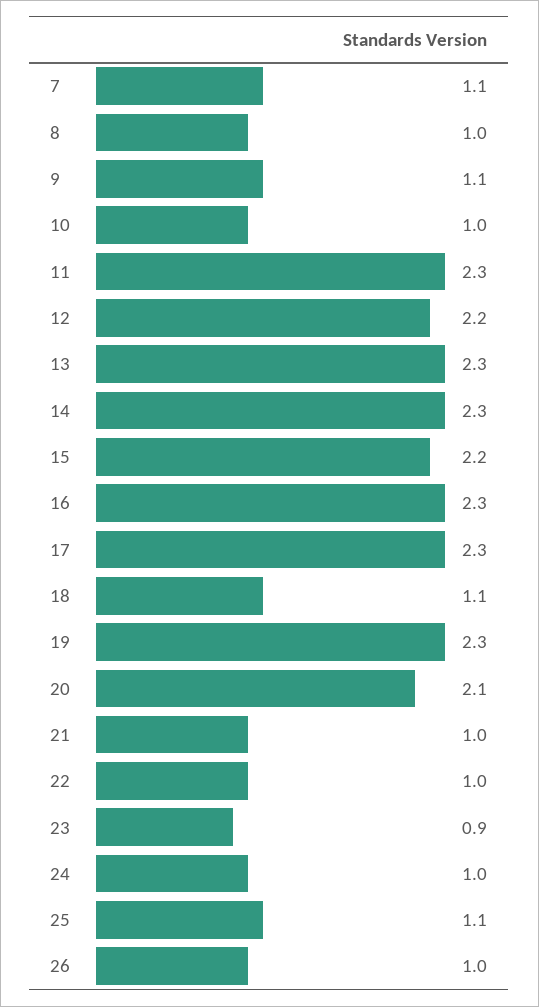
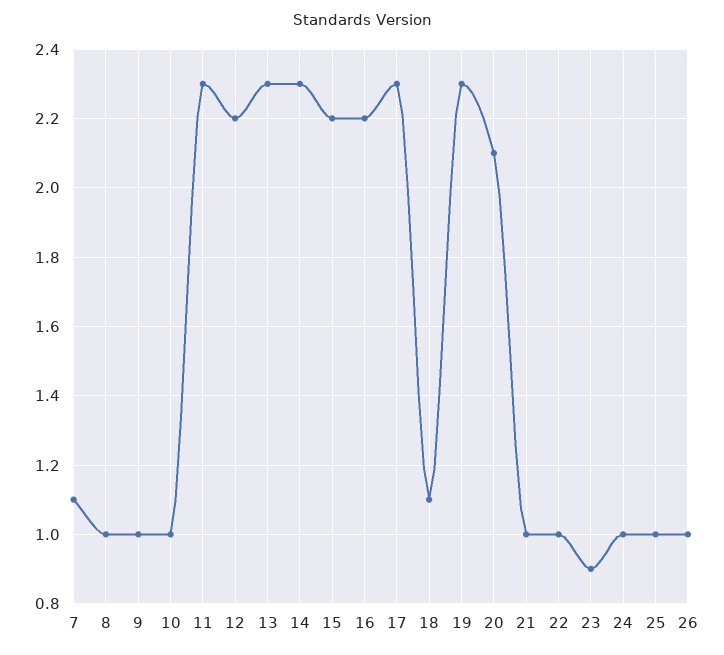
9: 1.1 -> 1
16: 2.3 -> 2.2
25: 1.1 -> 1

